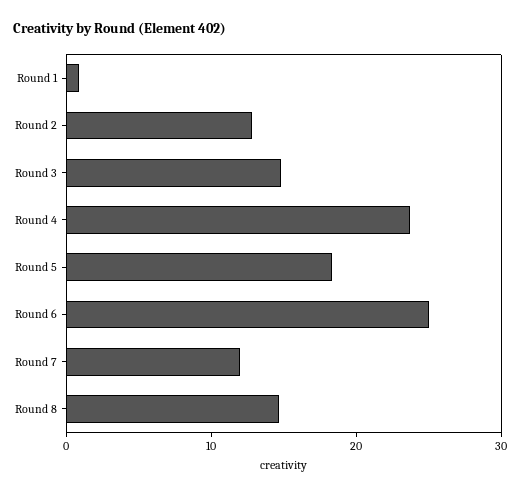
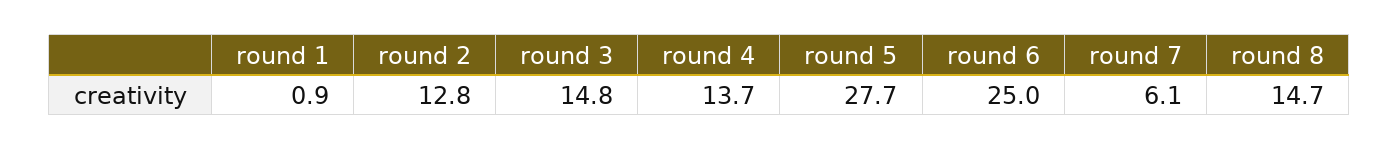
Round 4: 24 -> 13.7
Round 5: 18 -> 27.7
Round 7: 12 -> 6.1

